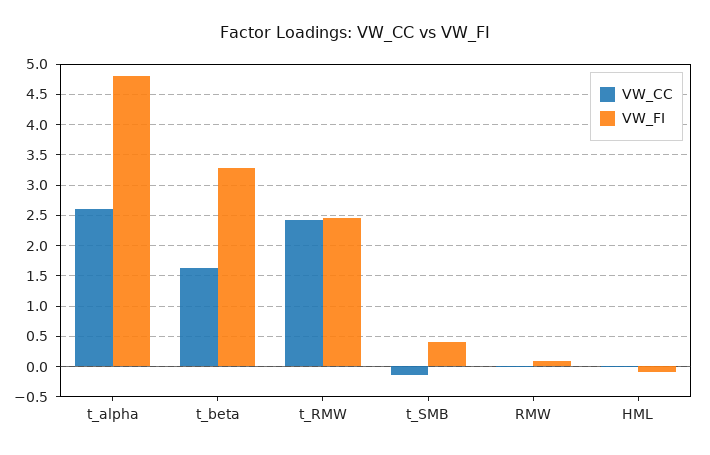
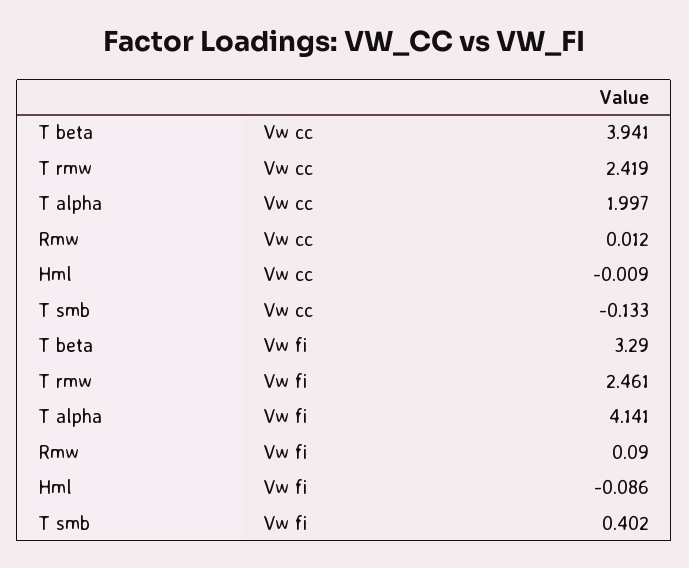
VW_CC, t_alpha: 2.6 -> 1.997
VW_FI, t_alpha: 4.8 -> 4.141
VW_CC, t_beta: 1.6 -> 3.941

